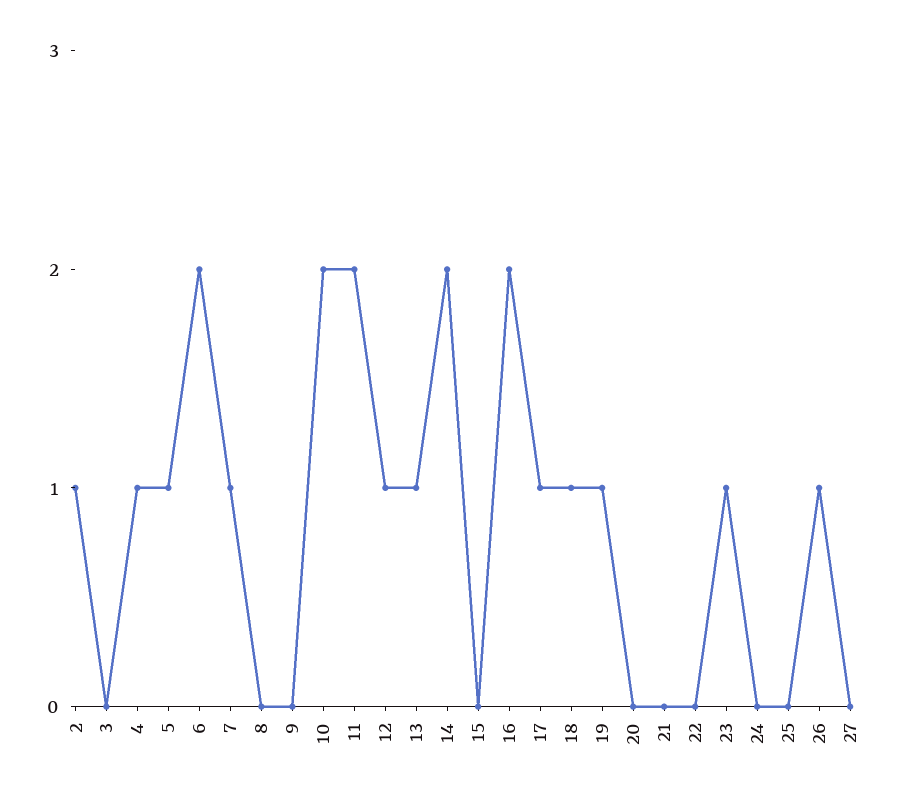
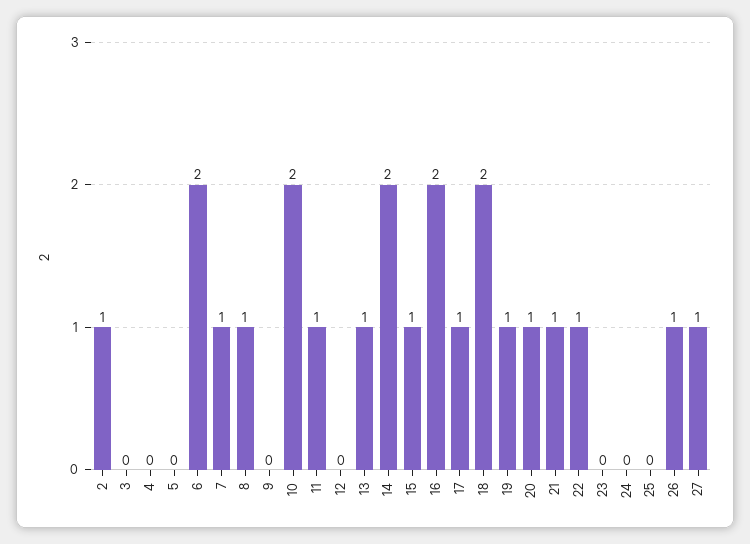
4: 1 -> 0
5: 1 -> 0
8: 0 -> 1
11: 2 -> 1
12: 1 -> 0
15: 0 -> 1
18: 1 -> 2
20: 0 -> 1
21: 0 -> 1
22: 0 -> 1
23: 1 -> 0
27: 0 -> 1

